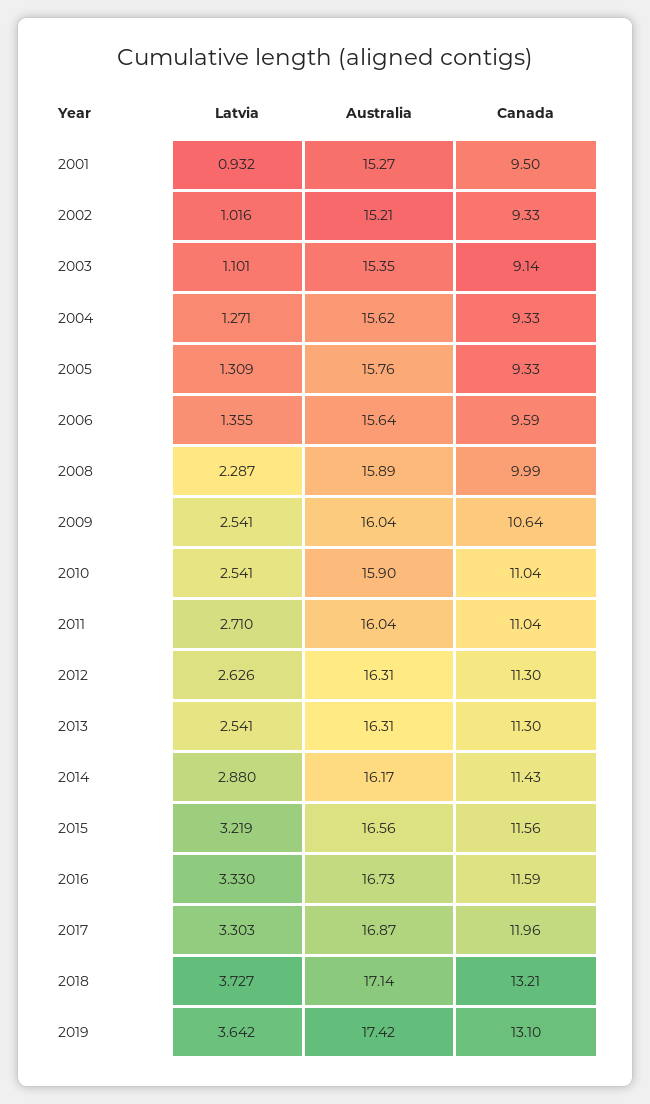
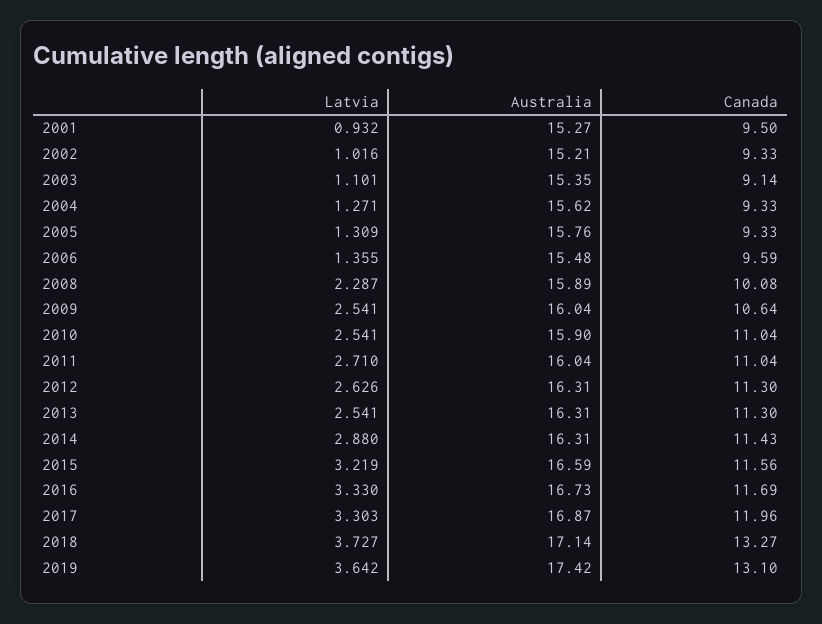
Australia, 2006: 15.64 -> 15.48
Canada, 2008: 9.99 -> 10.08
Australia, 2014: 16.17 -> 16.31
Australia, 2015: 16.56 -> 16.59
Canada, 2016: 11.59 -> 11.69
Canada, 2018: 13.21 -> 13.27

